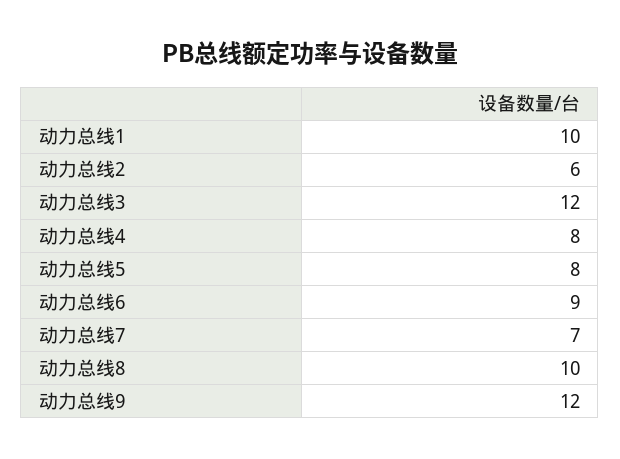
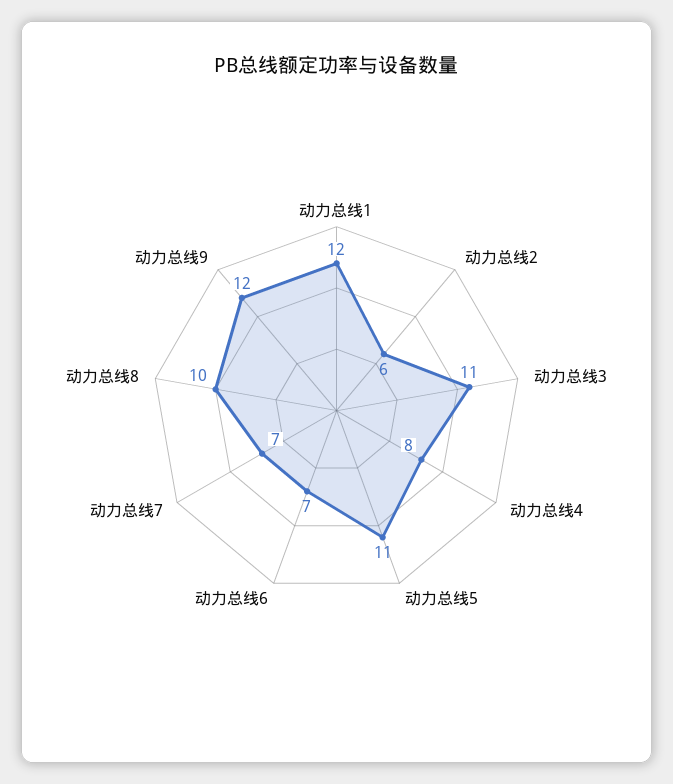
动力总线1: 10 -> 12
动力总线3: 12 -> 11
动力总线5: 8 -> 11
动力总线6: 9 -> 7

